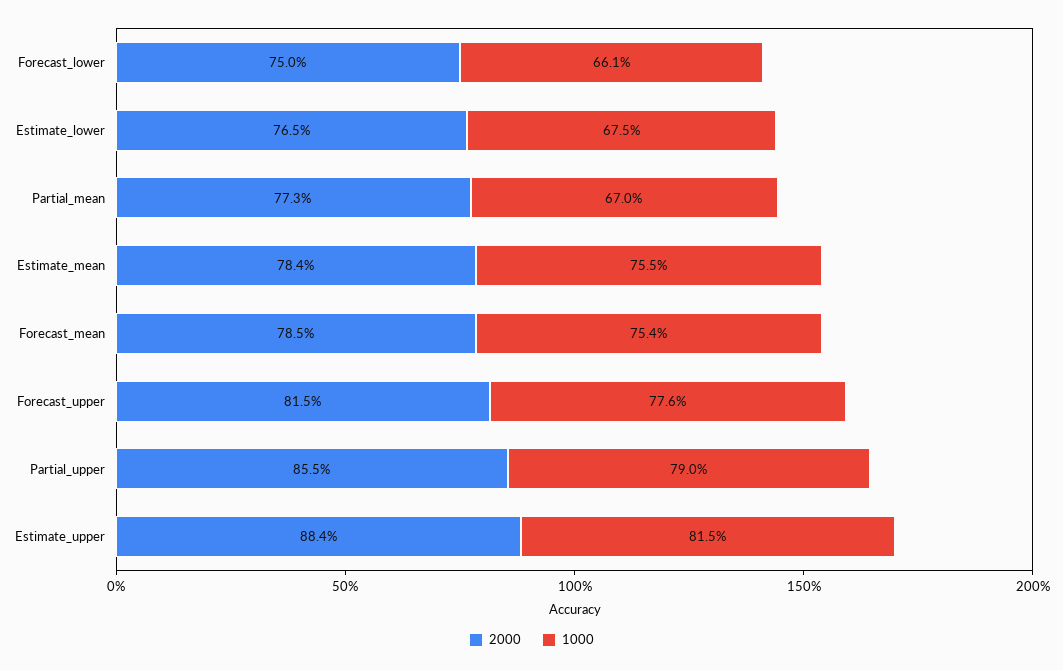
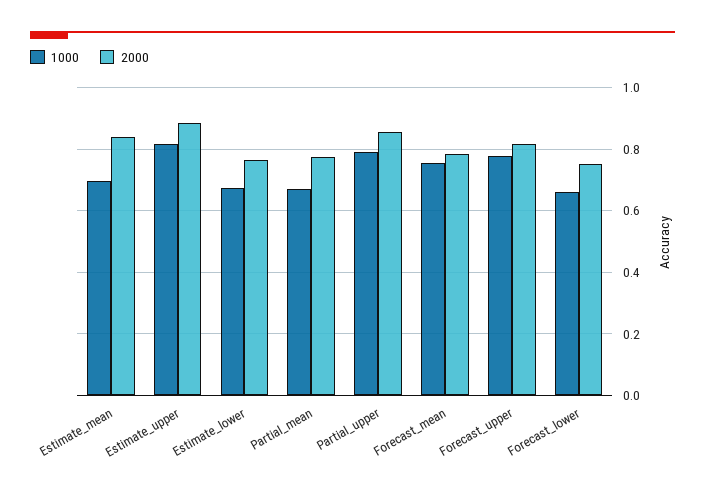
2000, Estimate_mean: 0.784 -> 0.84
1000, Estimate_mean: 0.755 -> 0.7

